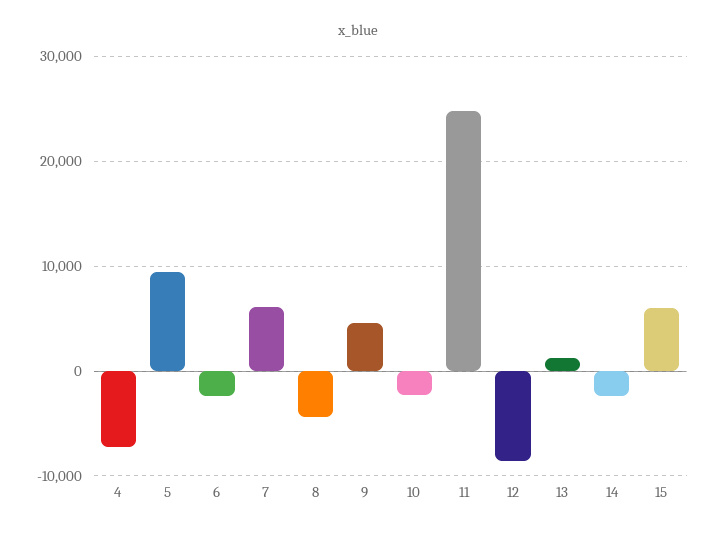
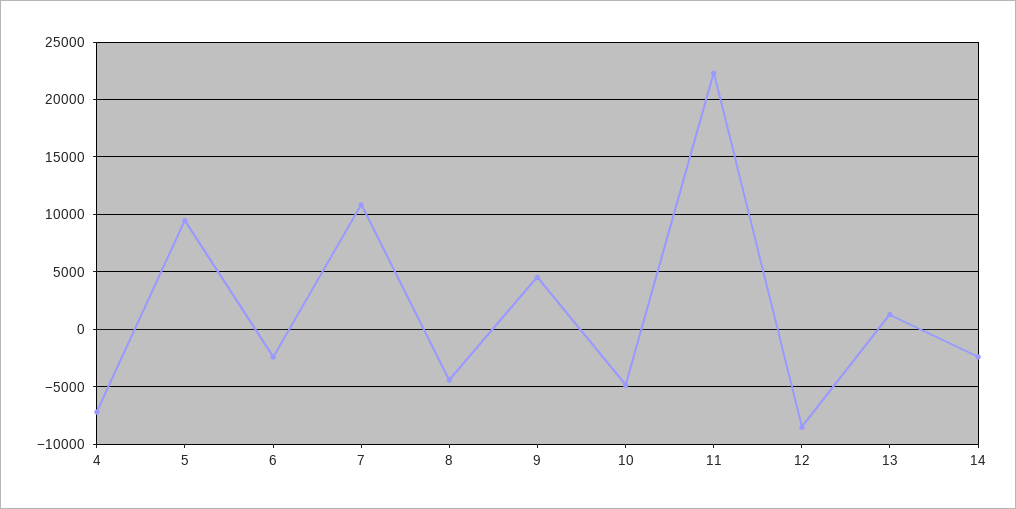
7: 6000 -> 11000
10: -2000 -> -5000
11: 25000 -> 22000
15: 6000 -> none

